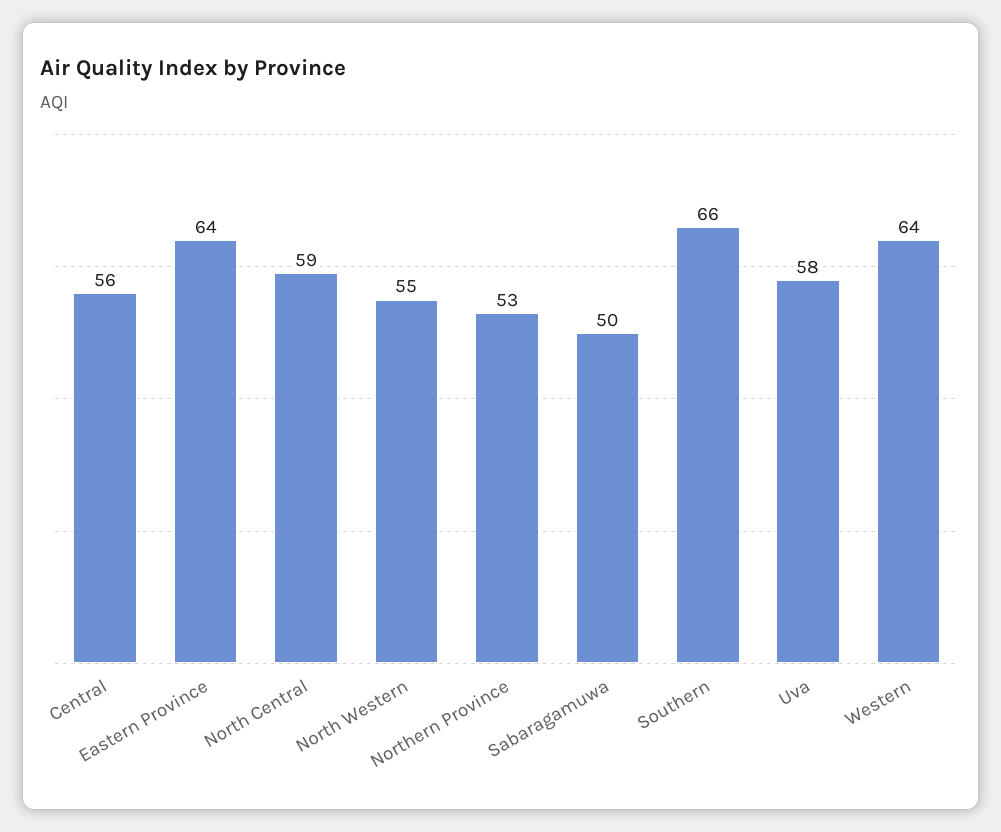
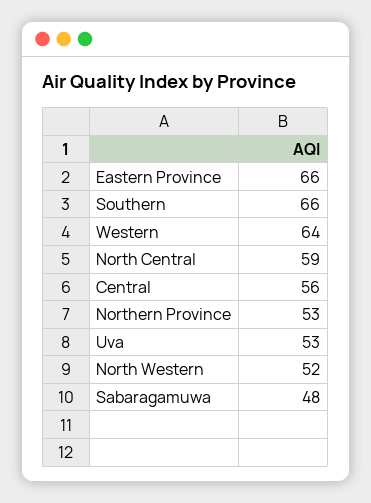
Eastern Province: 64 -> 66
North Western: 55 -> 52
Sabaragamuwa: 50 -> 48
Uva: 58 -> 53

